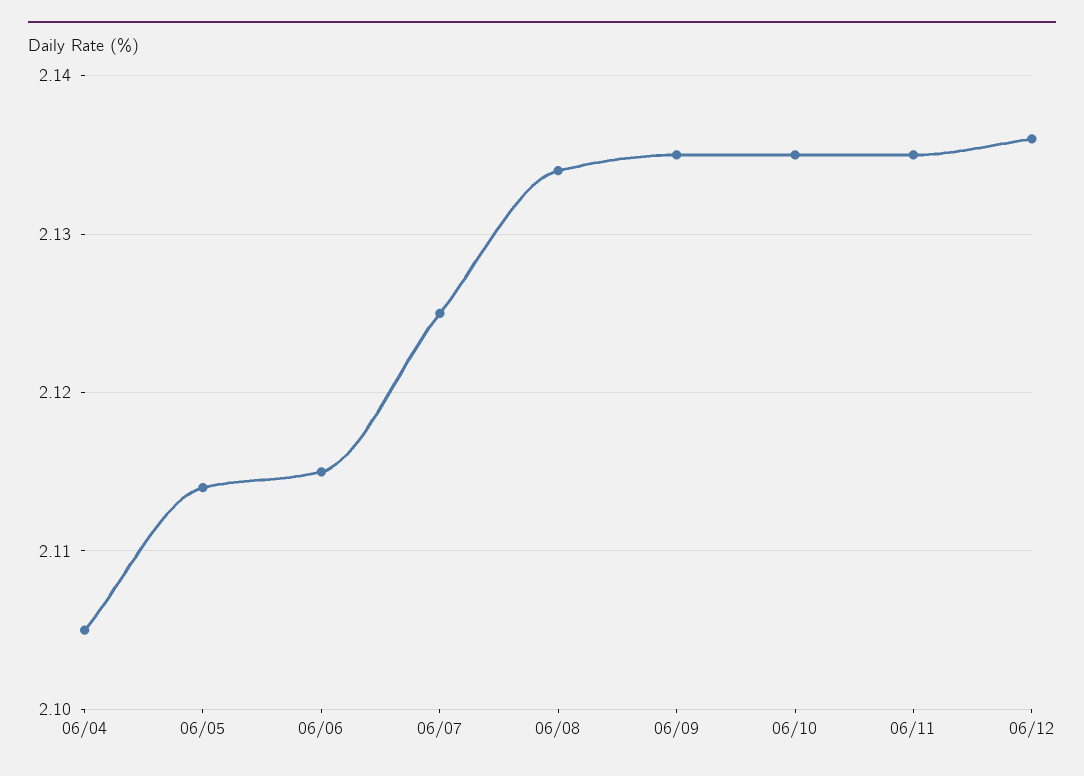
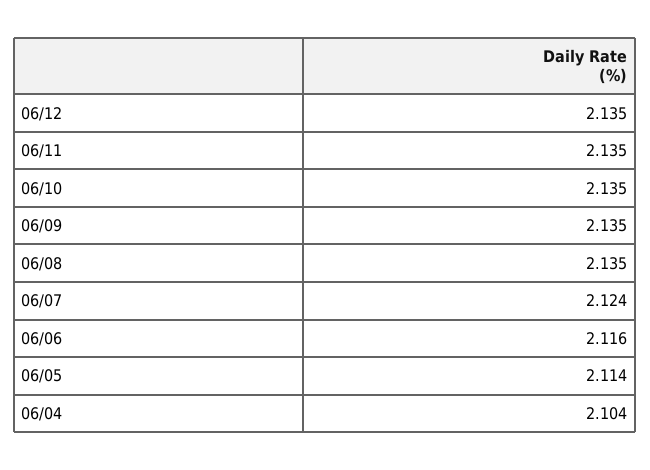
06/04: 2.105 -> 2.104
06/06: 2.115 -> 2.116
06/07: 2.125 -> 2.124
06/08: 2.134 -> 2.135
06/12: 2.136 -> 2.135

